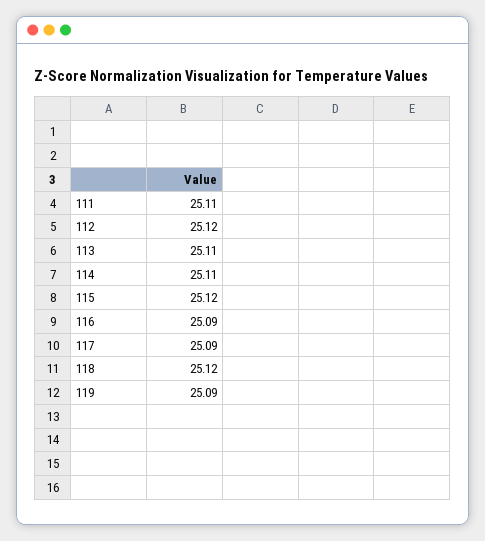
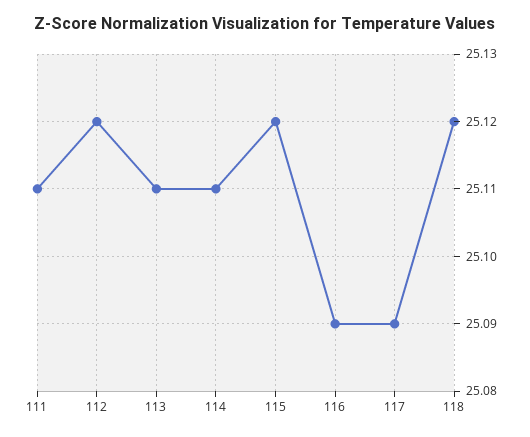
119: 25.09 -> none

